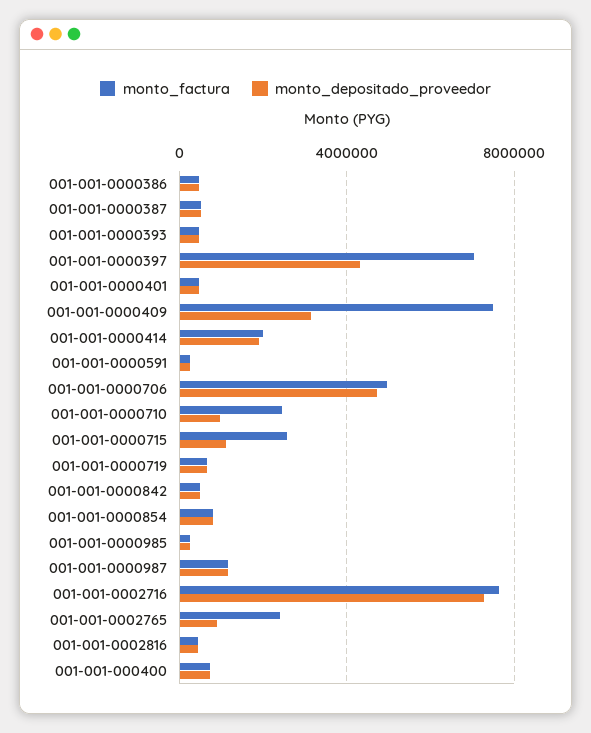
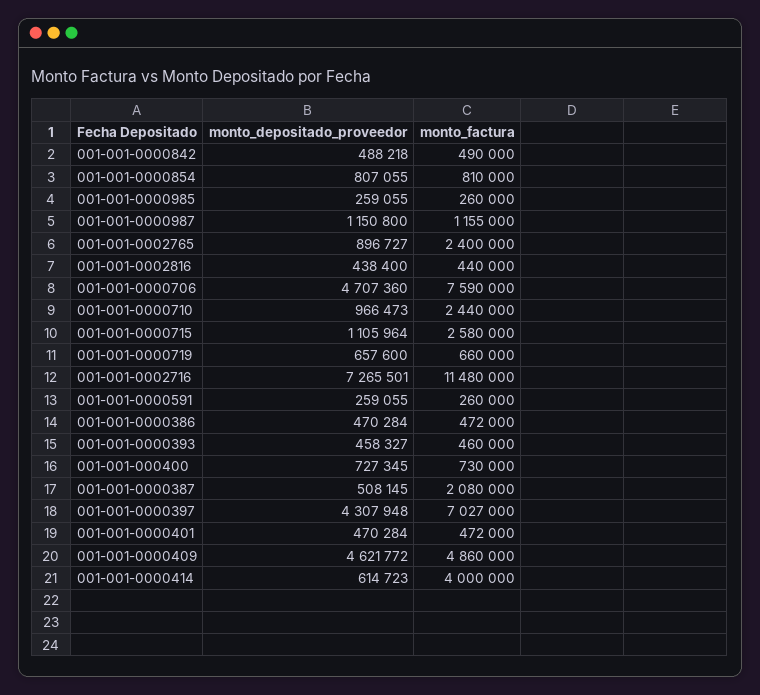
monto_factura, 001-001-0000387: 500000 -> 2080000
monto_factura, 001-001-0000409: 7500000 -> 4860000
monto_depositado_proveedor, 001-001-0000409: 3000000 -> 4621772
monto_factura, 001-001-0000414: 2000000 -> 4000000
monto_depositado_proveedor, 001-001-0000414: 2000000 -> 614723
monto_factura, 001-001-0000706: 5000000 -> 7590000
monto_factura, 001-001-0002716: 7500000 -> 11480000

